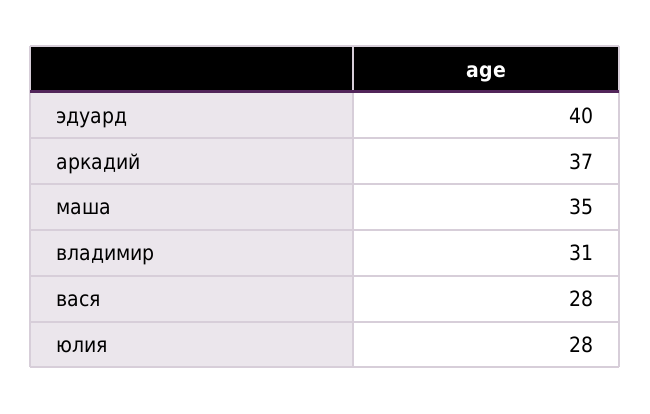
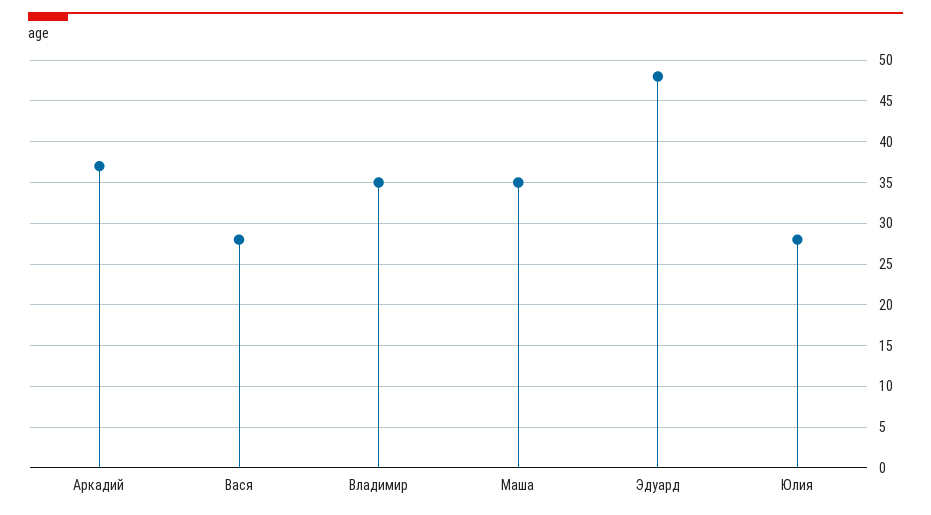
эдуард: 40 -> 48
владимир: 31 -> 35

